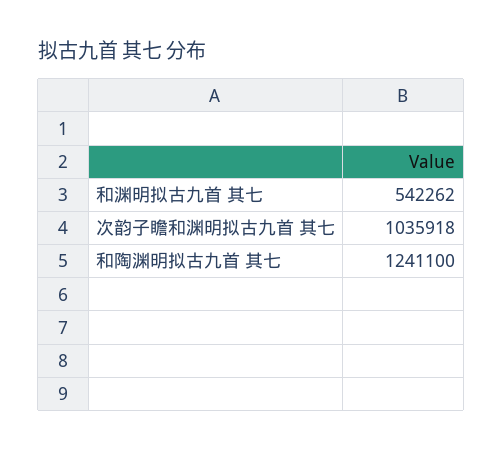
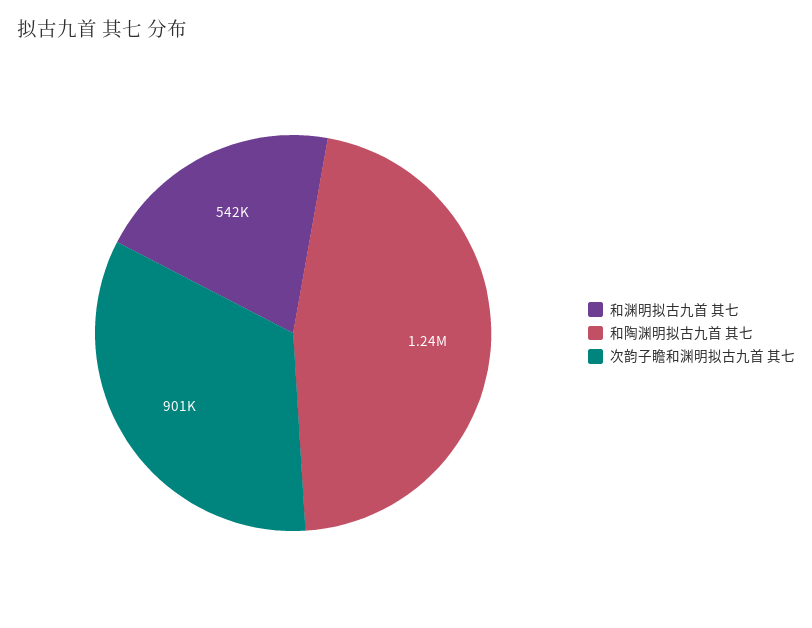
次韵子瞻和渊明拟古九首 其七: 1035918 -> 901000

